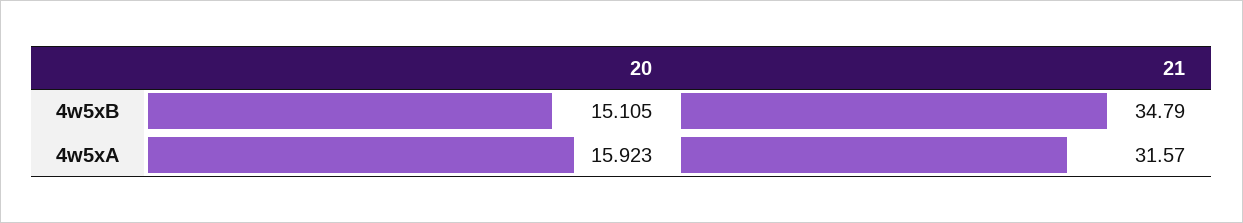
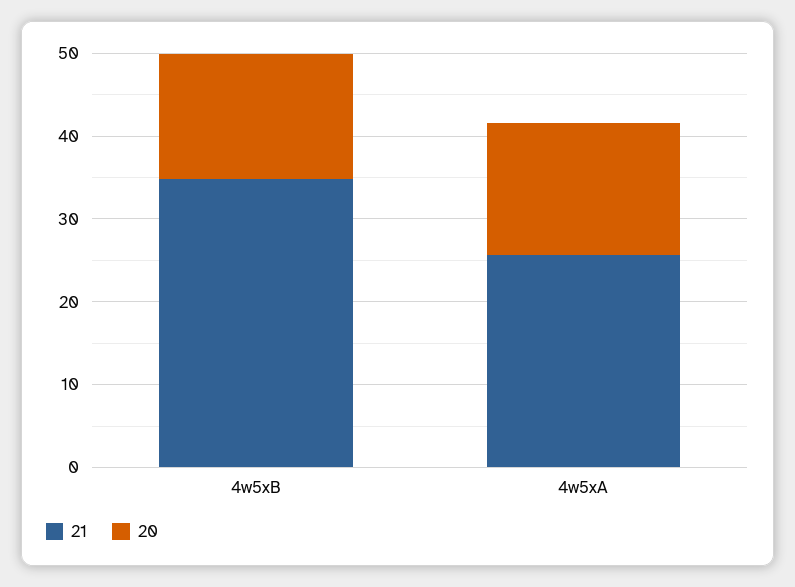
21, 4w5xA: 31.57 -> 26

